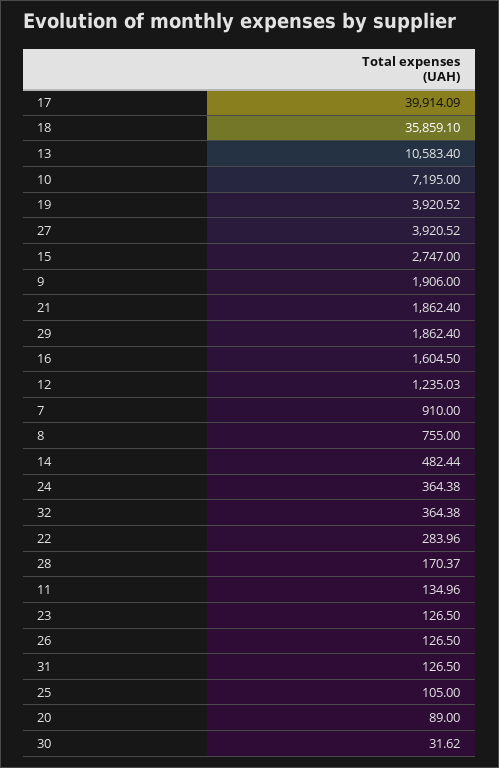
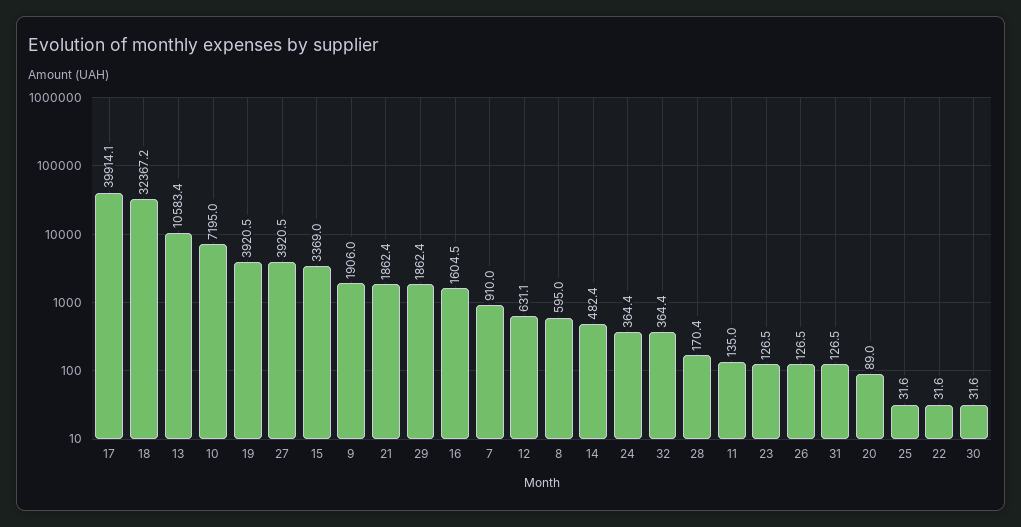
18: 35859.1 -> 32367.2
15: 2747 -> 3369
12: 1235.03 -> 631.1
8: 755 -> 595
22: 283.96 -> 31.6
25: 105 -> 31.6

